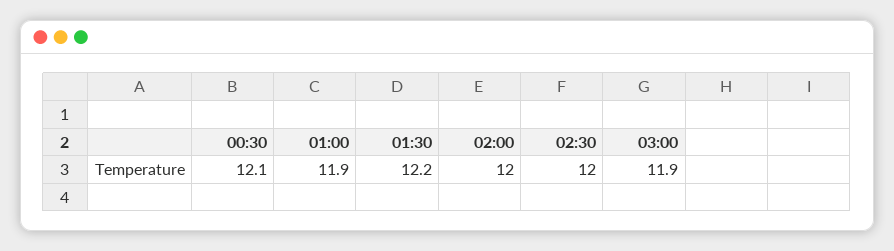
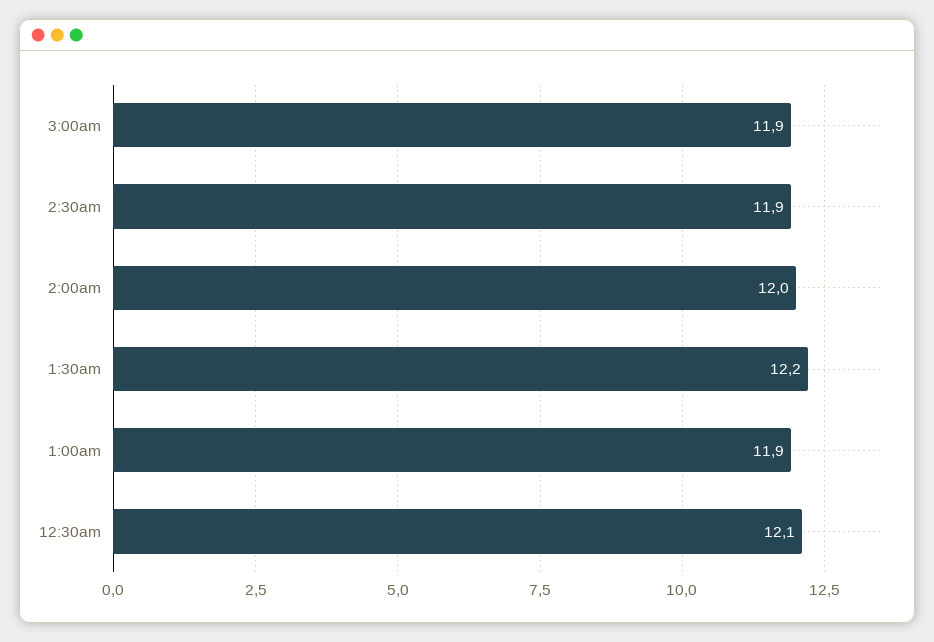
02:30: 12 -> 11.9

